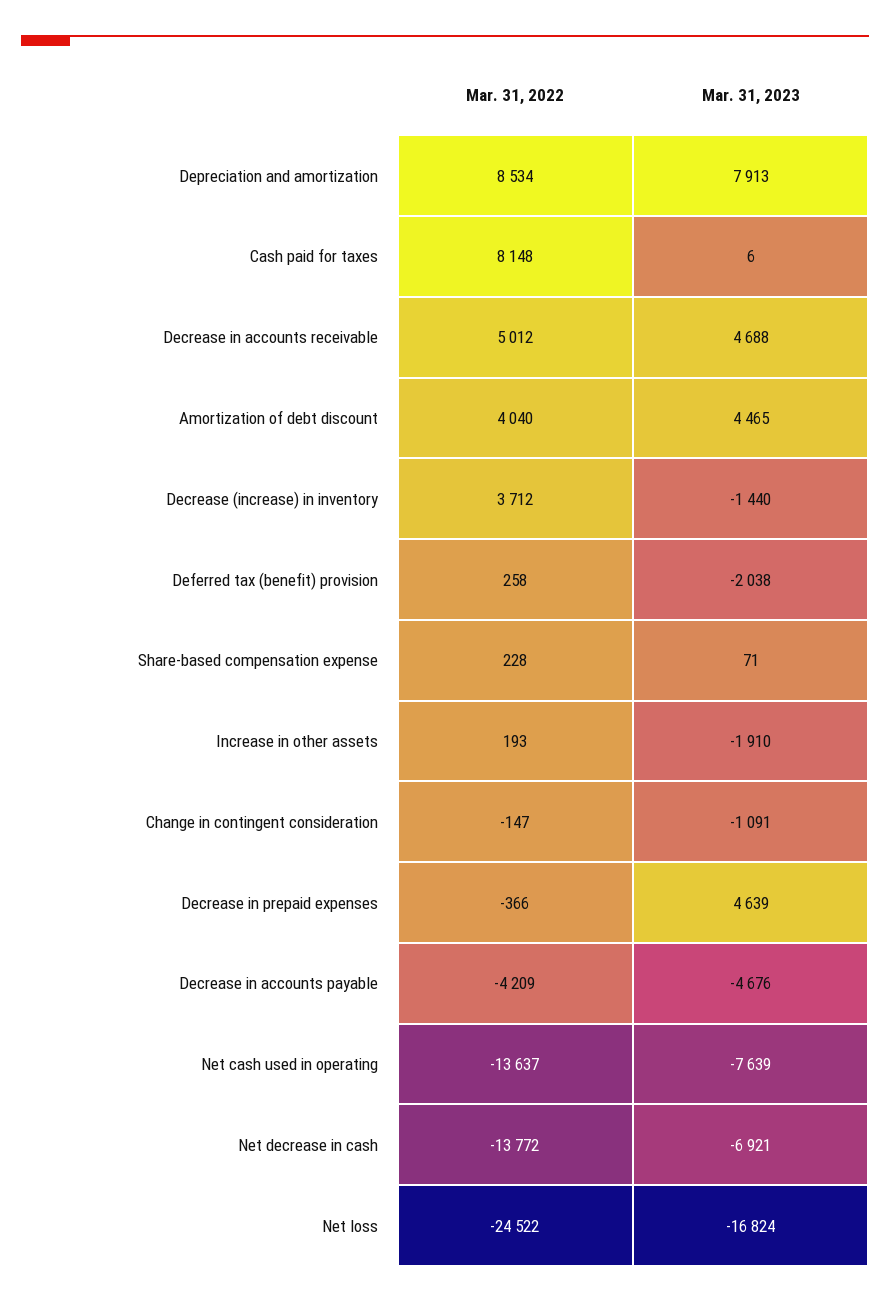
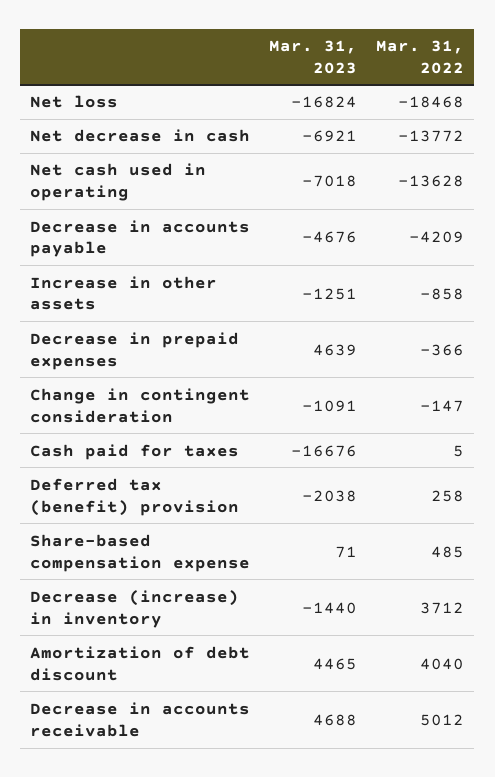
Mar. 31, 2022, Depreciation and amortization: 8534 -> none
Mar. 31, 2023, Depreciation and amortization: 7913 -> none
Mar. 31, 2022, Cash paid for taxes: 8148 -> 5
Mar. 31, 2023, Cash paid for taxes: 6 -> -16676
Mar. 31, 2022, Share-based compensation expense: 228 -> 485
Mar. 31, 2022, Increase in other assets: 193 -> -858
Mar. 31, 2023, Increase in other assets: -1910 -> -1251
Mar. 31, 2022, Net cash used in operating: -13637 -> -13628
Mar. 31, 2023, Net cash used in operating: -7639 -> -7018
Mar. 31, 2022, Net loss: -24522 -> -18468

